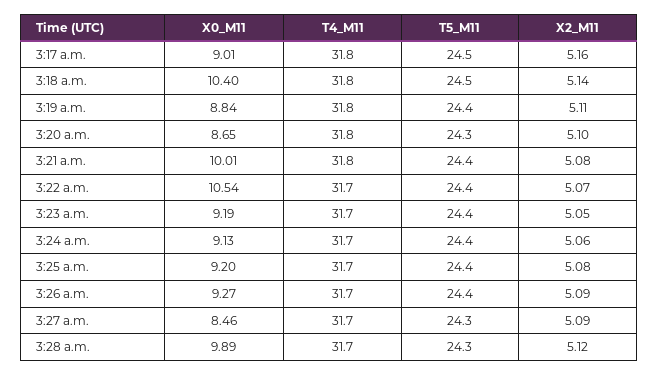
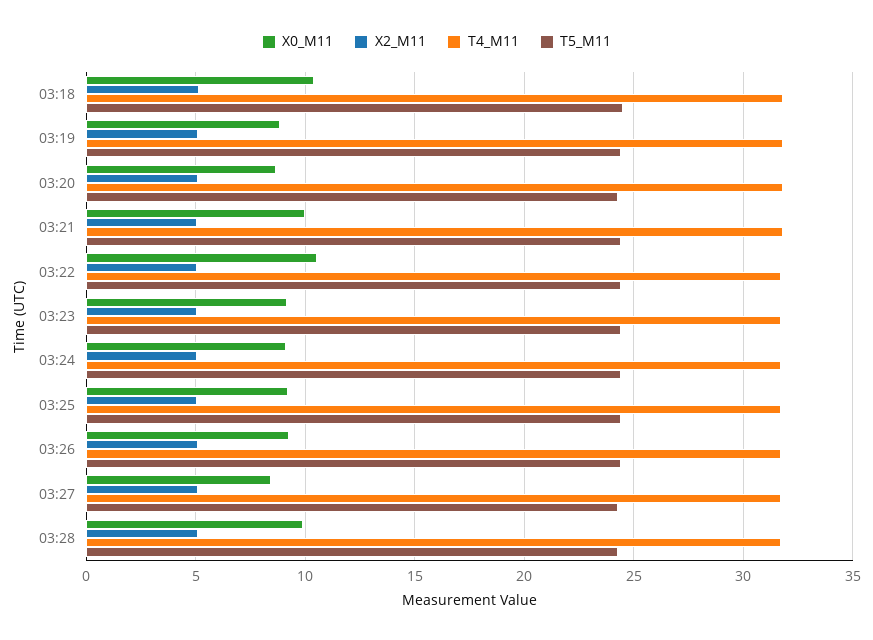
X0_M11, 3:17 a.m.: 9.01 -> none
T4_M11, 3:17 a.m.: 31.8 -> none
T5_M11, 3:17 a.m.: 24.5 -> none
X2_M11, 3:17 a.m.: 5.16 -> none

